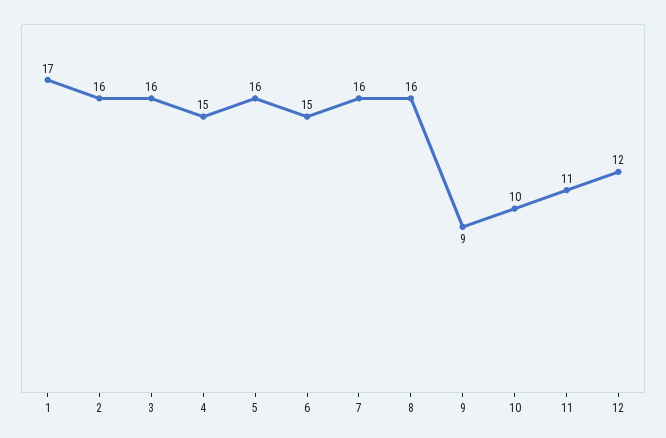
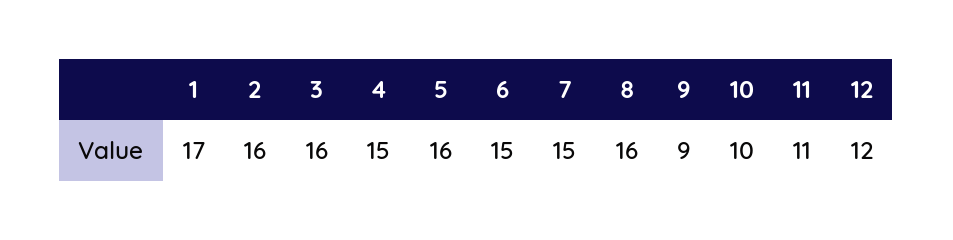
7: 16 -> 15

